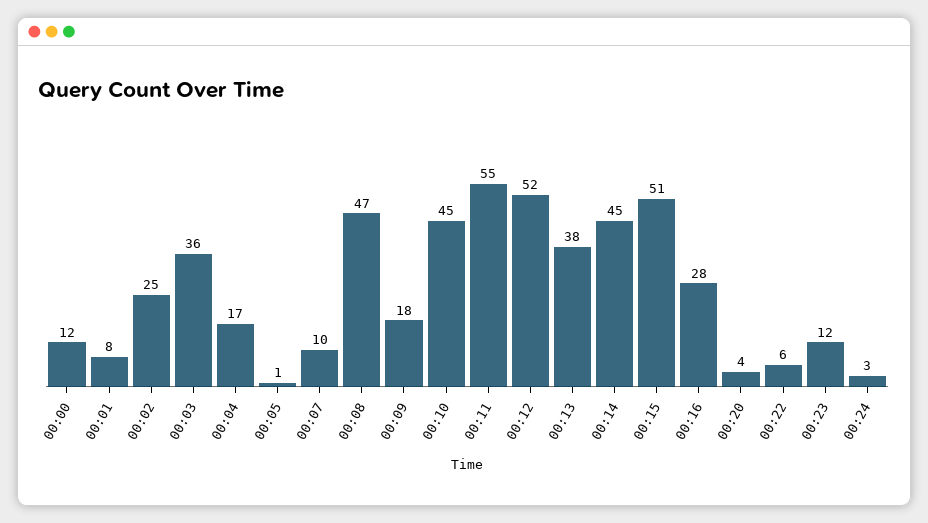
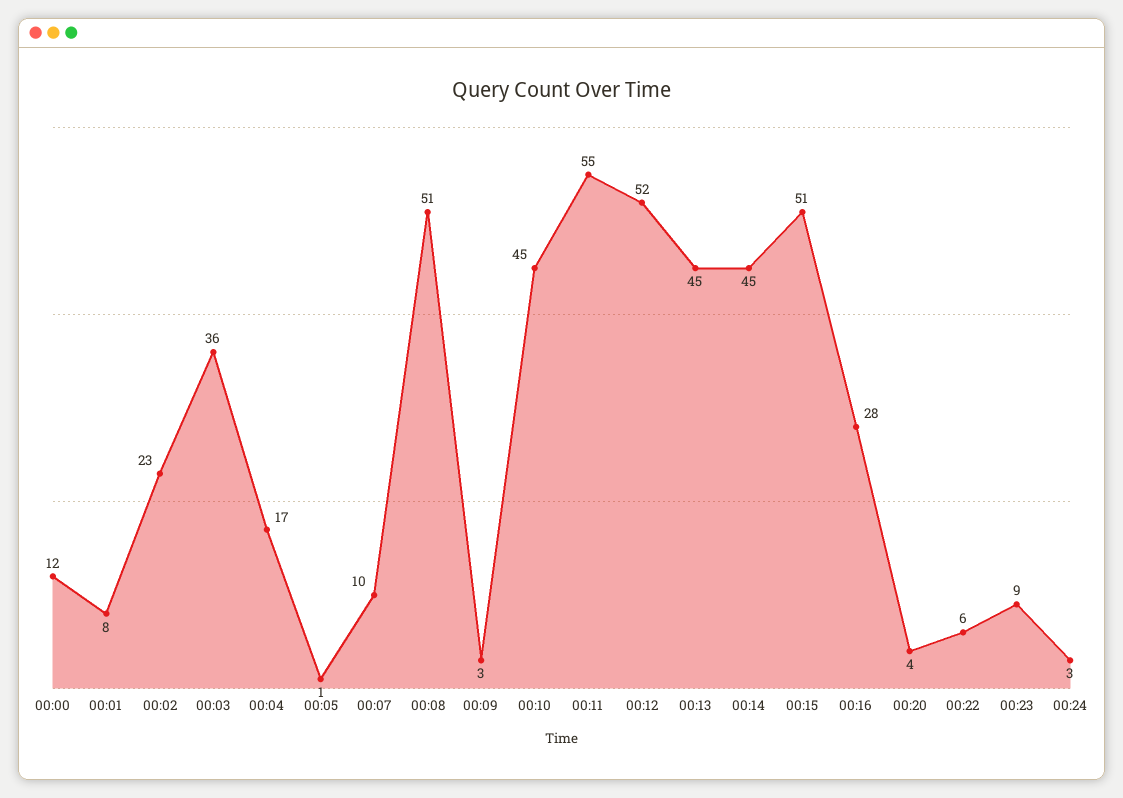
00:02: 25 -> 23
00:08: 47 -> 51
00:09: 18 -> 3
00:13: 38 -> 45
00:23: 12 -> 9

